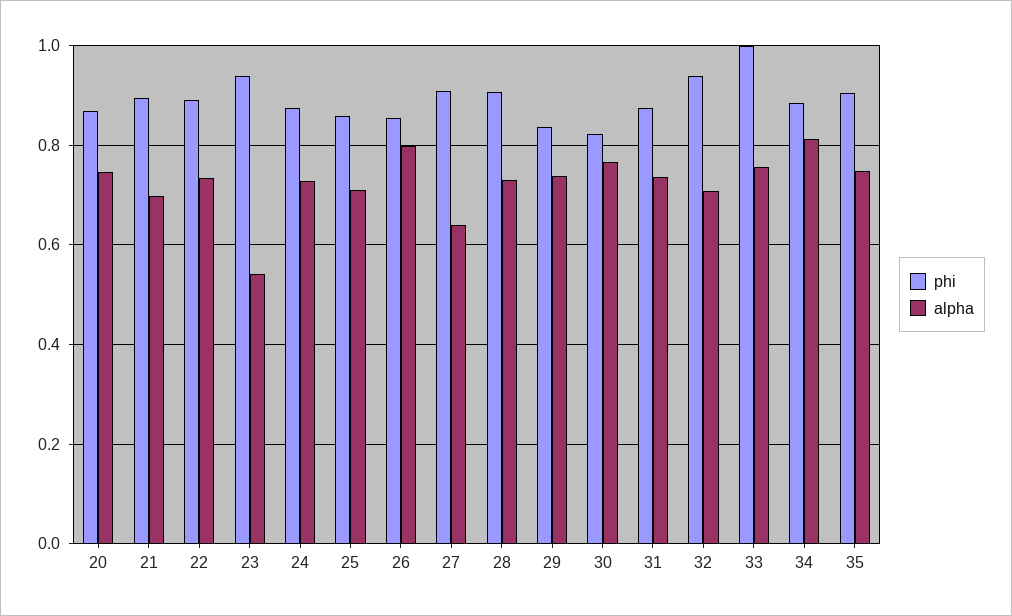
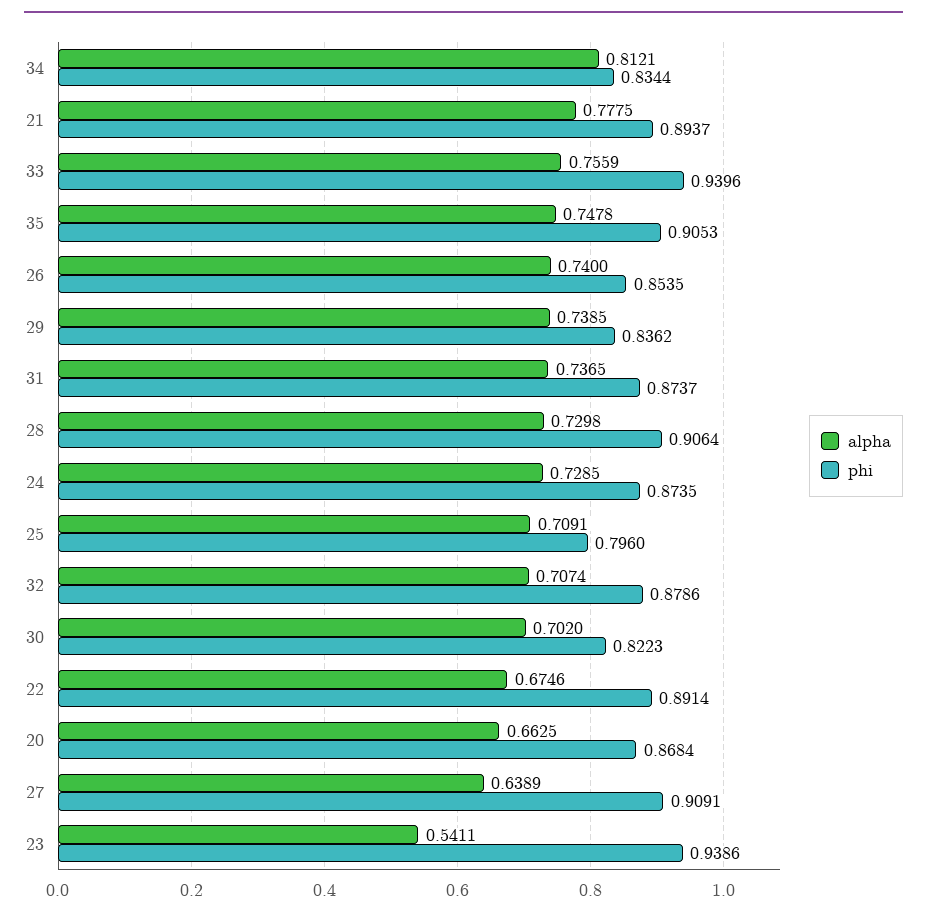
alpha, 20: 0.74 -> 0.6625
alpha, 21: 0.7 -> 0.7775
alpha, 22: 0.74 -> 0.6746
phi, 25: 0.86 -> 0.796
alpha, 26: 0.8 -> 0.74
alpha, 30: 0.76 -> 0.702
phi, 32: 0.94 -> 0.8786
phi, 33: 1 -> 0.9396
phi, 34: 0.88 -> 0.8344

